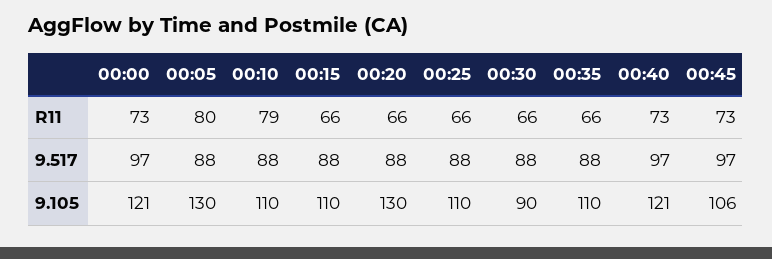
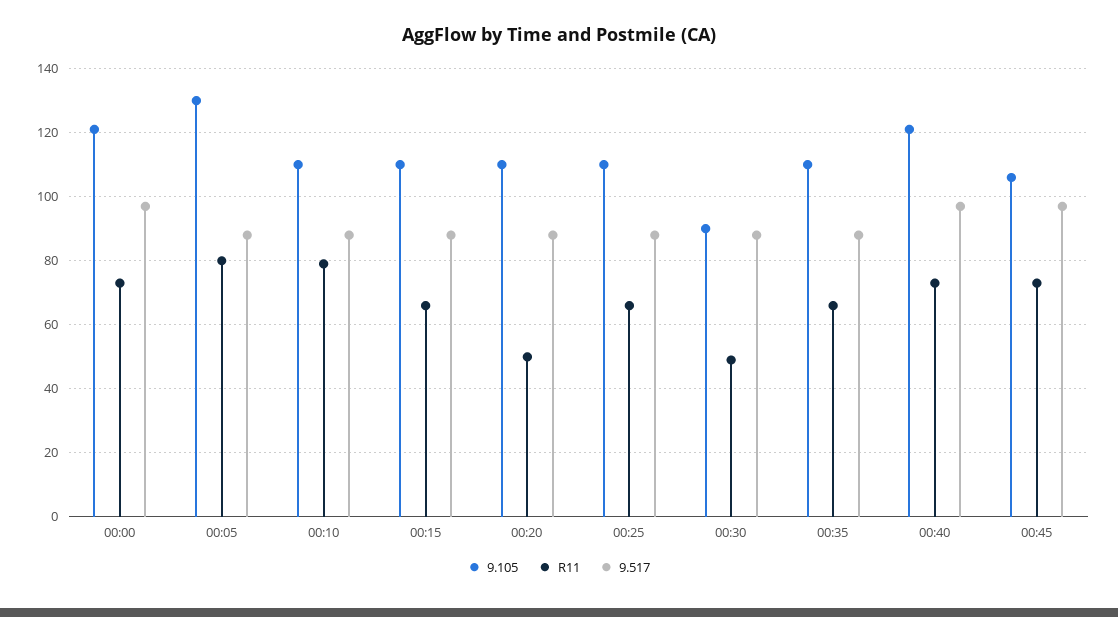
R11, 00:20: 66 -> 50
R11, 00:30: 66 -> 50
9.105, 00:20: 130 -> 110

